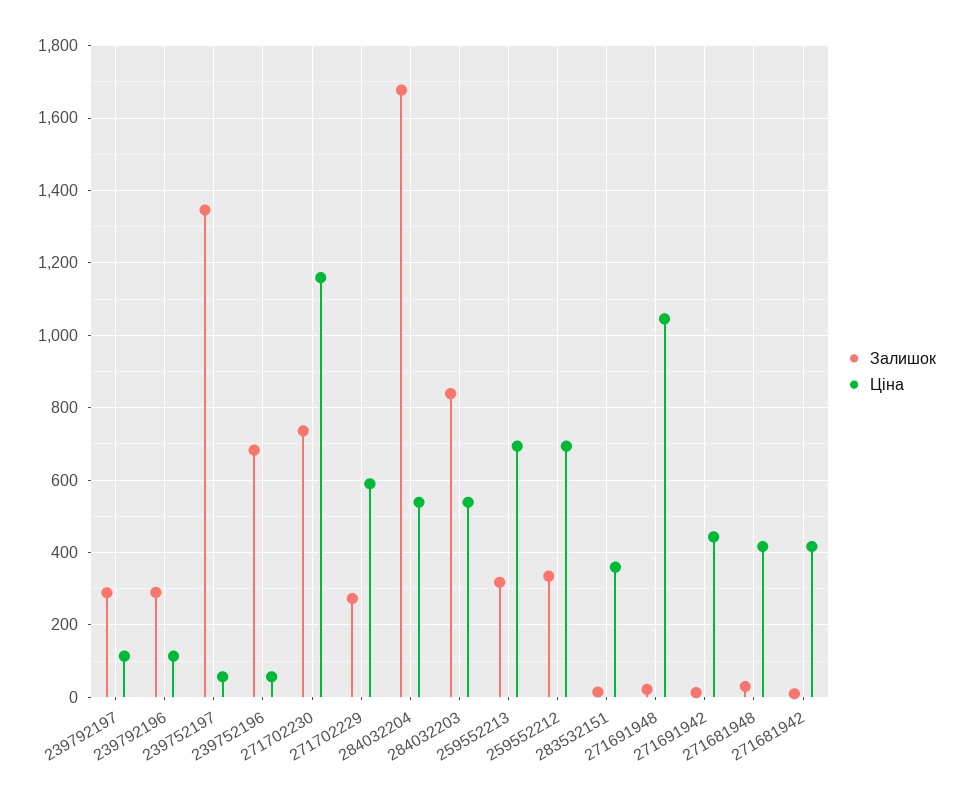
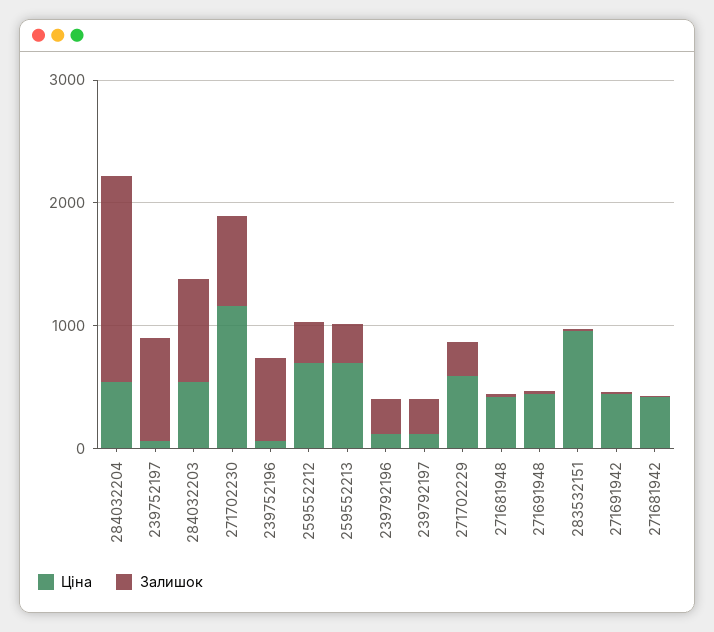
Залишок, 239752197: 1340 -> 800
Ціна, 283532151: 360 -> 1000
Ціна, 271691948: 1040 -> 400

